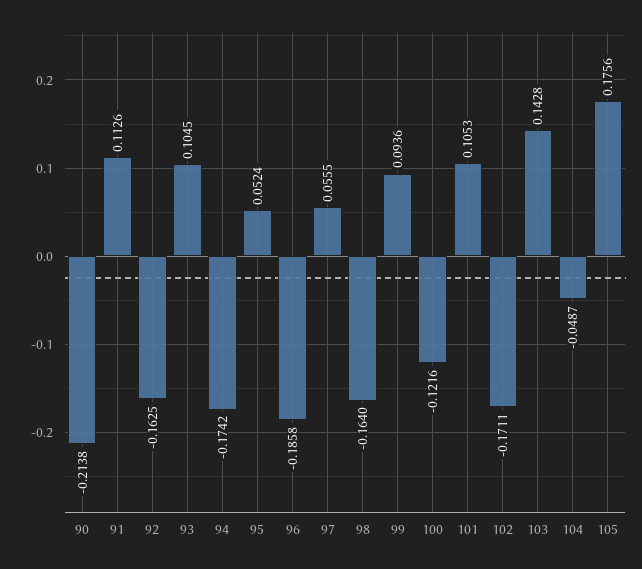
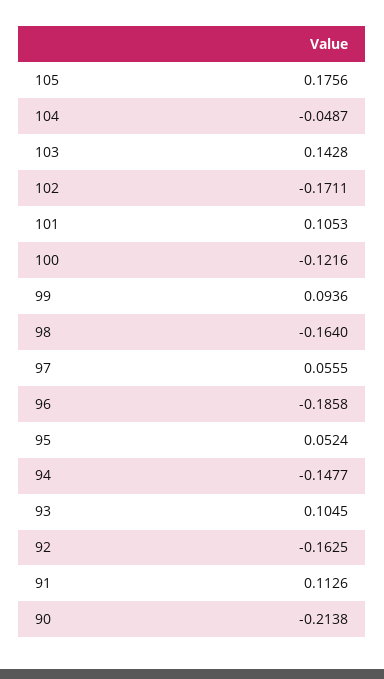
94: -0.1742 -> -0.1477

